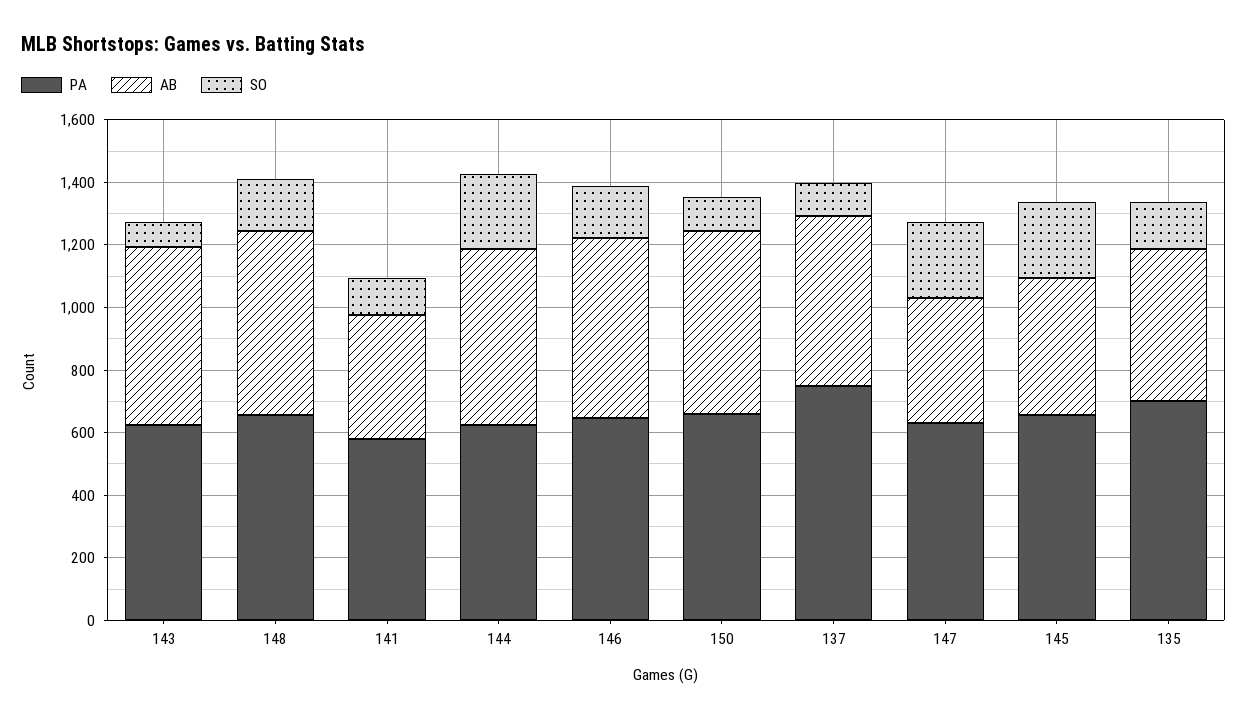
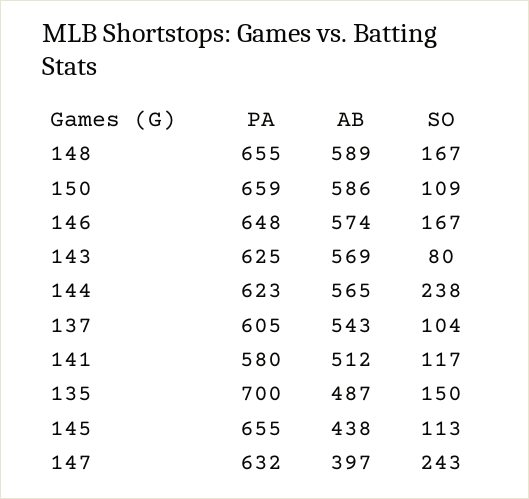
AB, 141: 400 -> 512
PA, 137: 750 -> 605
SO, 145: 250 -> 113

